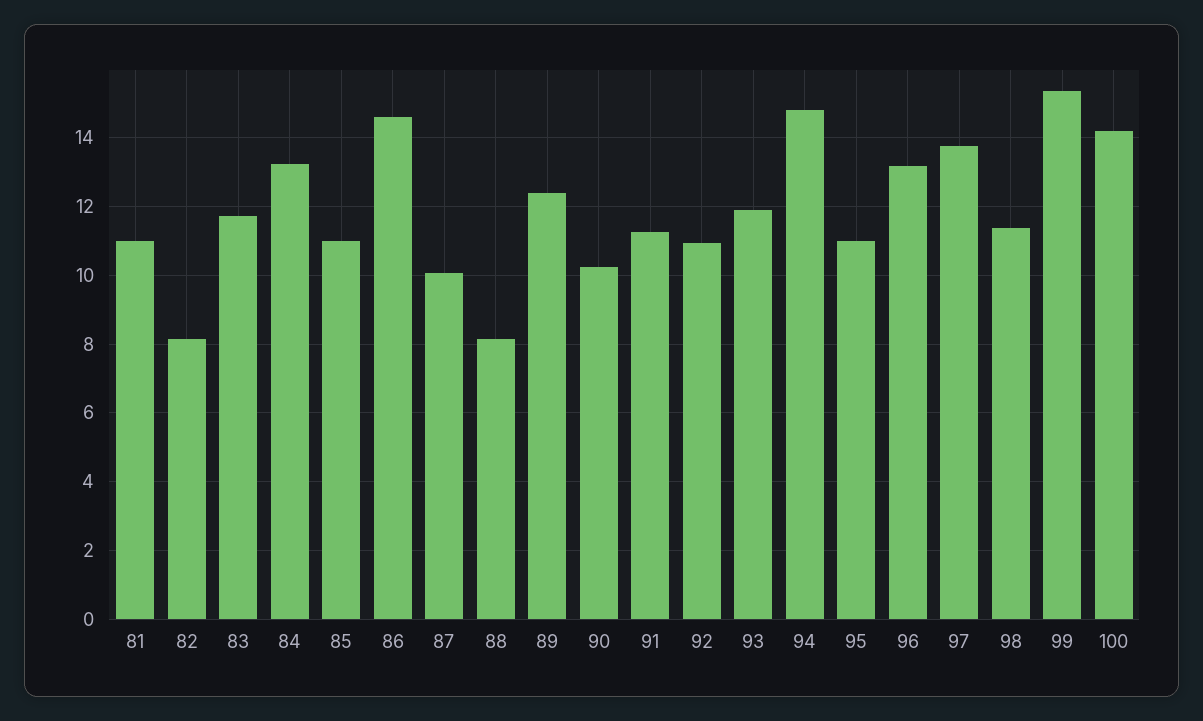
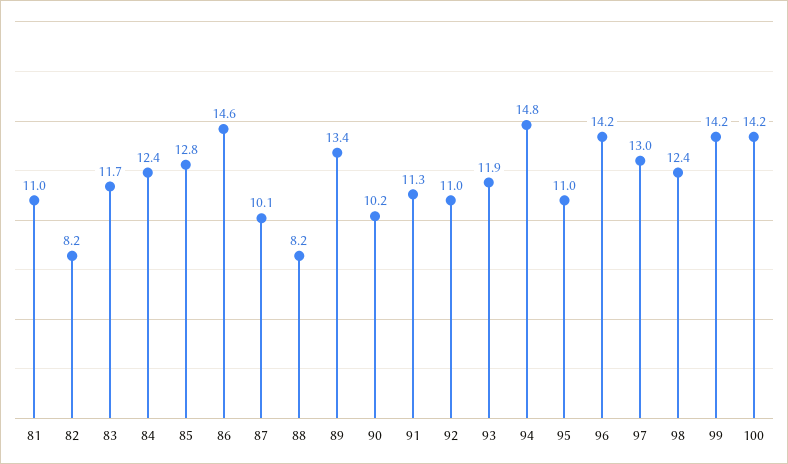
84: 13.2 -> 12.4
85: 11 -> 12.8
89: 12.4 -> 13.4
96: 13.2 -> 14.2
97: 13.8 -> 13
98: 11.4 -> 12.4
99: 15.4 -> 14.2

